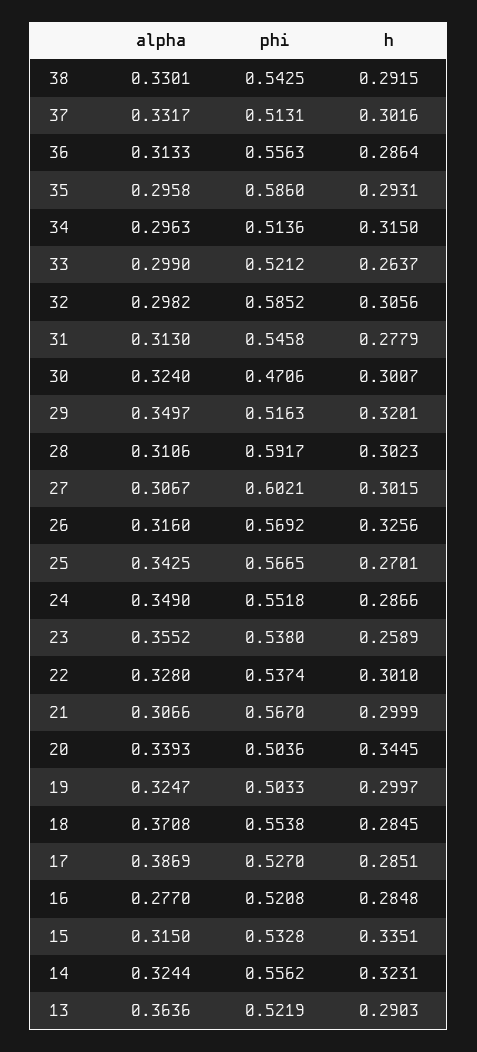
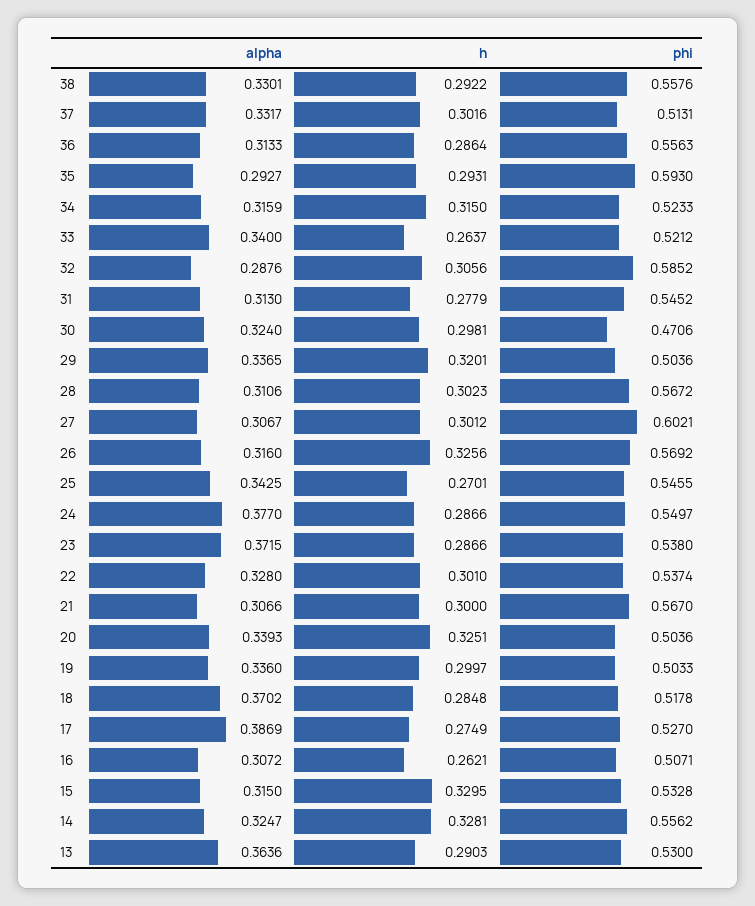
phi, 38: 0.5425 -> 0.5576
h, 38: 0.2915 -> 0.2922
alpha, 35: 0.2958 -> 0.2927
phi, 35: 0.586 -> 0.593
alpha, 34: 0.2963 -> 0.3159
phi, 34: 0.5136 -> 0.5233
alpha, 33: 0.299 -> 0.34
alpha, 32: 0.2982 -> 0.2876
phi, 31: 0.5458 -> 0.5452
h, 30: 0.3007 -> 0.2981
alpha, 29: 0.3497 -> 0.3365
phi, 29: 0.5163 -> 0.5036
phi, 28: 0.5917 -> 0.5672
h, 27: 0.3015 -> 0.3012
phi, 25: 0.5665 -> 0.5455
alpha, 24: 0.349 -> 0.377
phi, 24: 0.5518 -> 0.5497
alpha, 23: 0.3552 -> 0.3715
h, 23: 0.2589 -> 0.2866
h, 21: 0.2999 -> 0.3
h, 20: 0.3445 -> 0.3251
alpha, 19: 0.3247 -> 0.336
alpha, 18: 0.3708 -> 0.3702
phi, 18: 0.5538 -> 0.5178
h, 18: 0.2845 -> 0.2848
h, 17: 0.2851 -> 0.2749
alpha, 16: 0.277 -> 0.3072
phi, 16: 0.5208 -> 0.5071
h, 16: 0.2848 -> 0.2621
h, 15: 0.3351 -> 0.3295
alpha, 14: 0.3244 -> 0.3247
h, 14: 0.3231 -> 0.3281
phi, 13: 0.5219 -> 0.53

